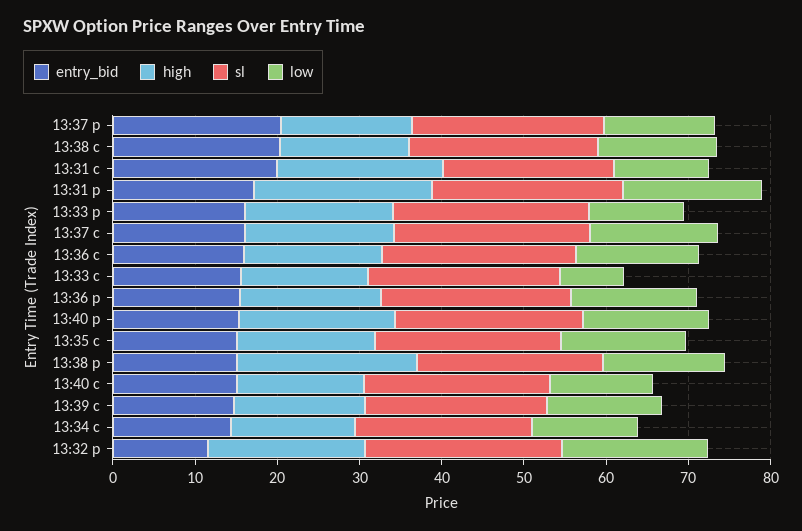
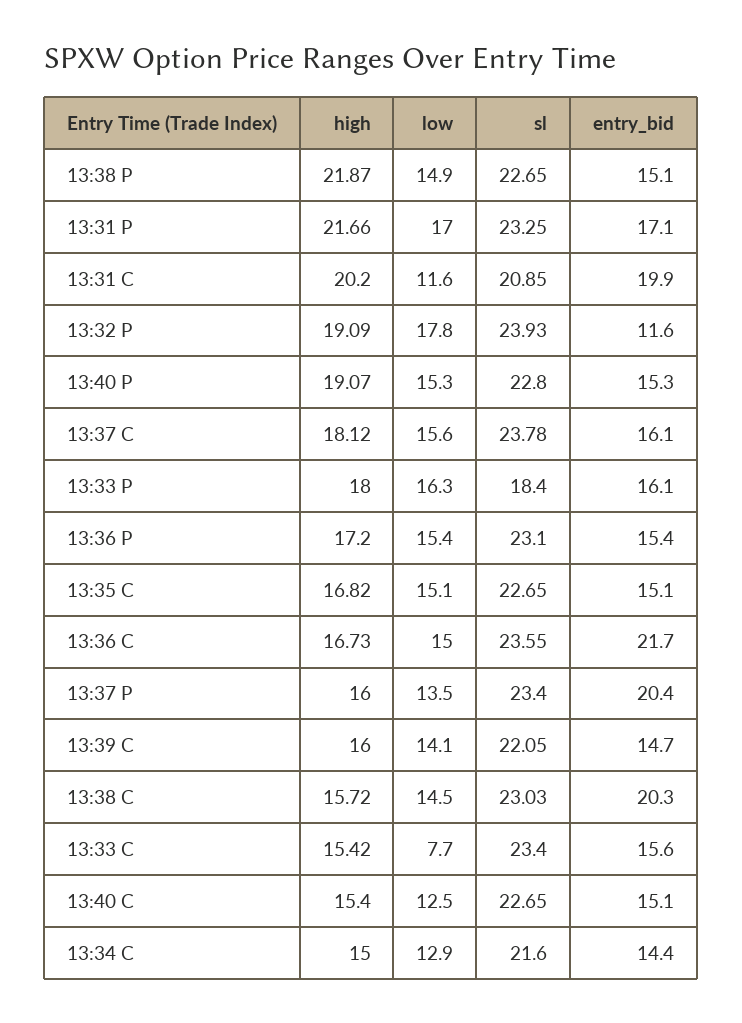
sl, 13:33 p: 24 -> 18.4
low, 13:33 p: 12 -> 16.3
entry_bid, 13:36 c: 16 -> 21.7

